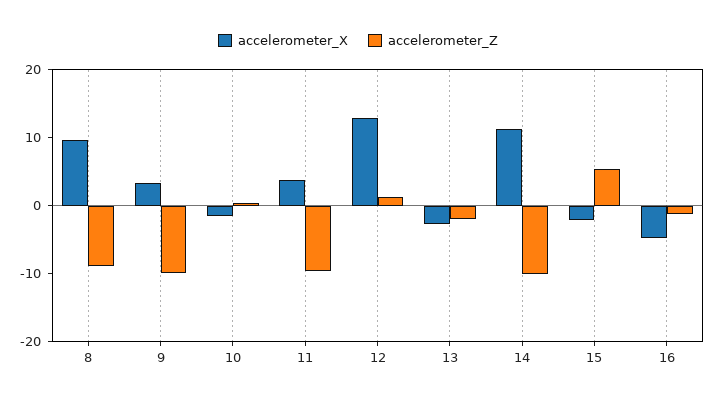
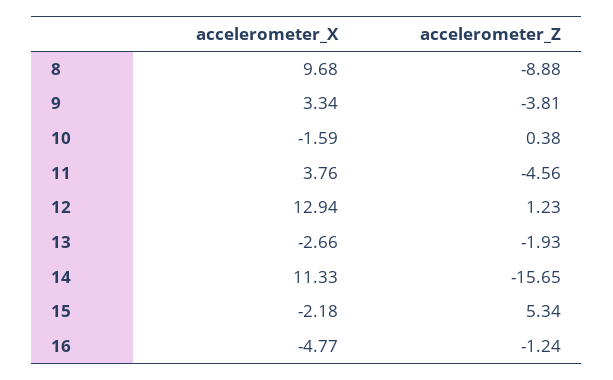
accelerometer_Z, 9: -10 -> -3.81
accelerometer_Z, 11: -10 -> -4.56
accelerometer_Z, 14: -10 -> -15.65

